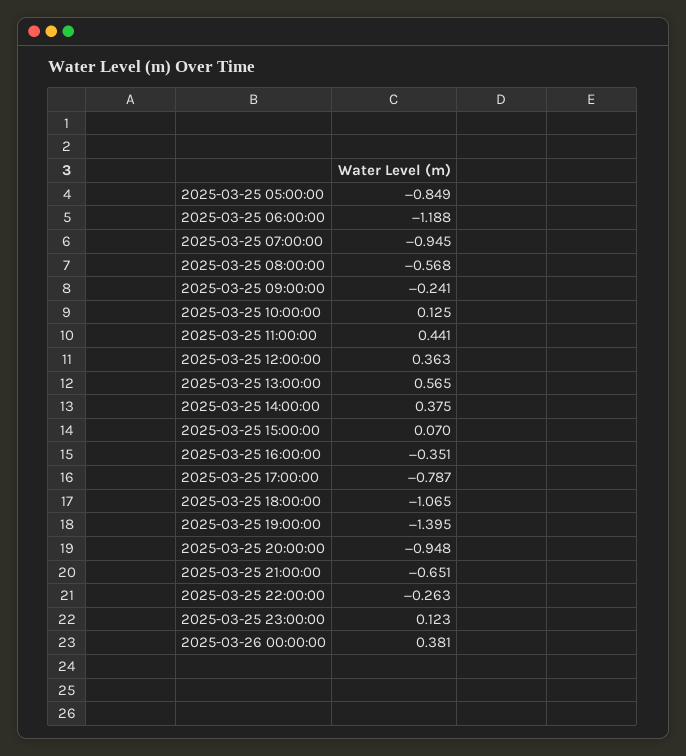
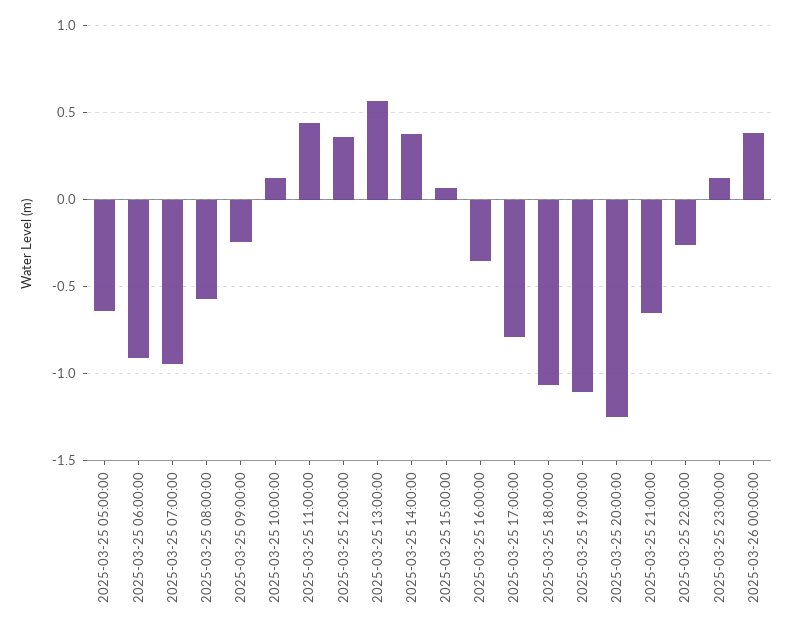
2025-03-25 05:00:00: -0.849 -> -0.65
2025-03-25 06:00:00: -1.188 -> -0.9
2025-03-25 19:00:00: -1.395 -> -1.1
2025-03-25 20:00:00: -0.948 -> -1.25

